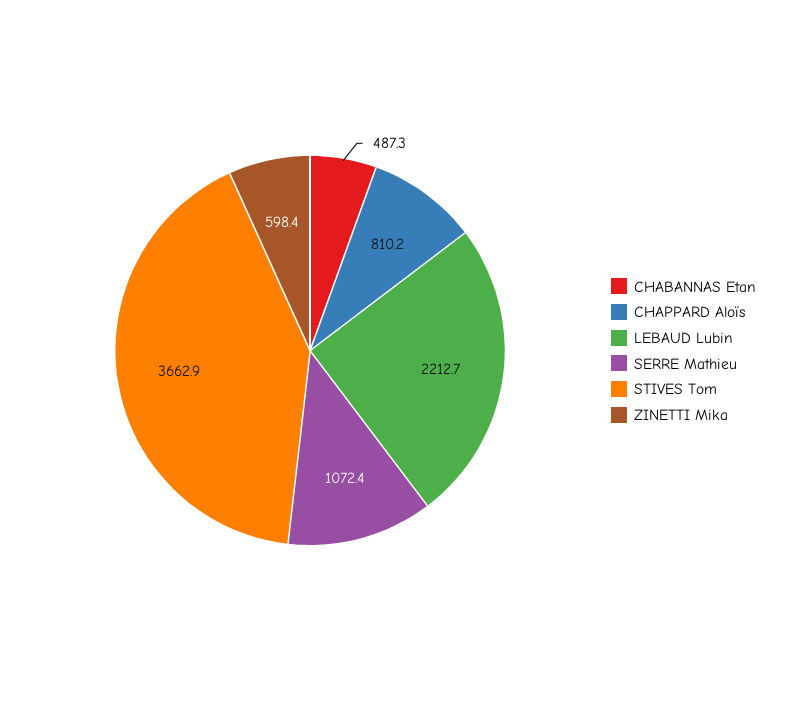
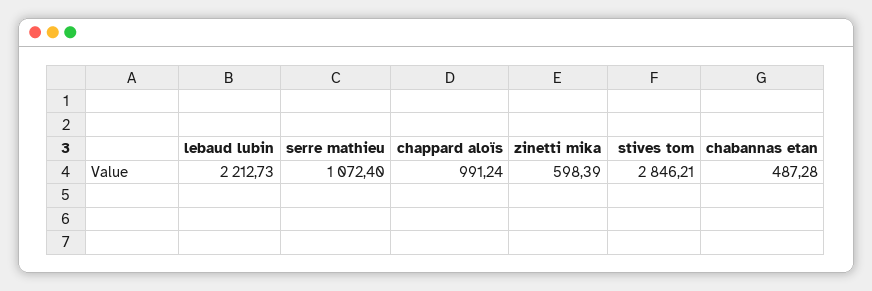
CHAPPARD Aloïs: 810.2 -> 991.24
STIVES Tom: 3662.9 -> 2846.21

